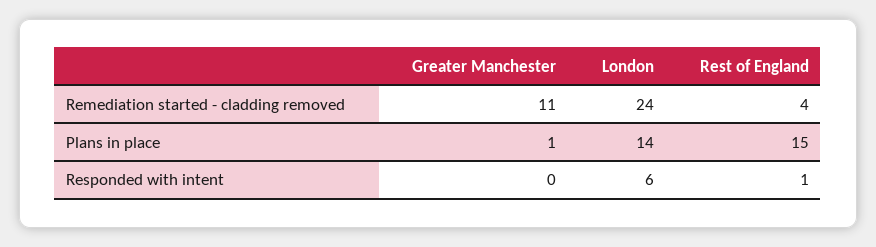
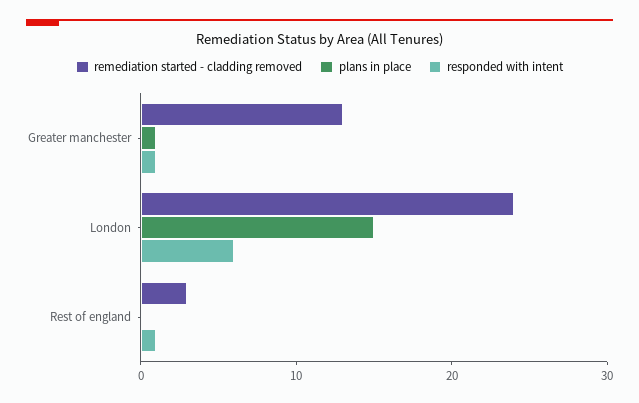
Remediation started - cladding removed, Greater Manchester: 11 -> 13
Remediation started - cladding removed, Rest of England: 4 -> 3
Plans in place, London: 14 -> 15
Plans in place, Rest of England: 15 -> 0
Responded with intent, Greater Manchester: 0 -> 1

